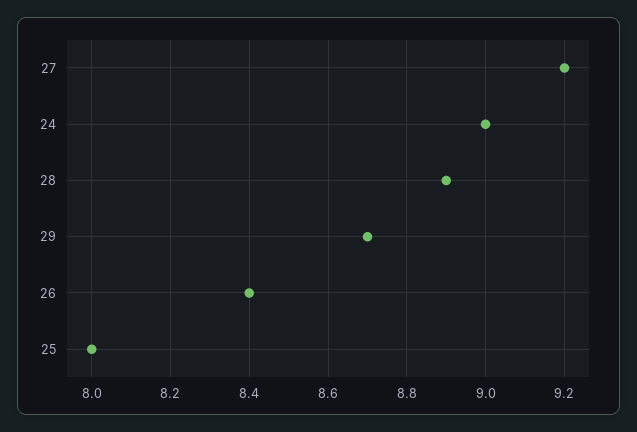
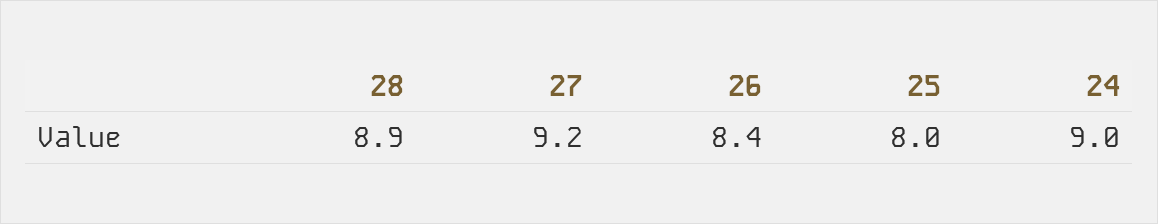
29: 8.7 -> none

